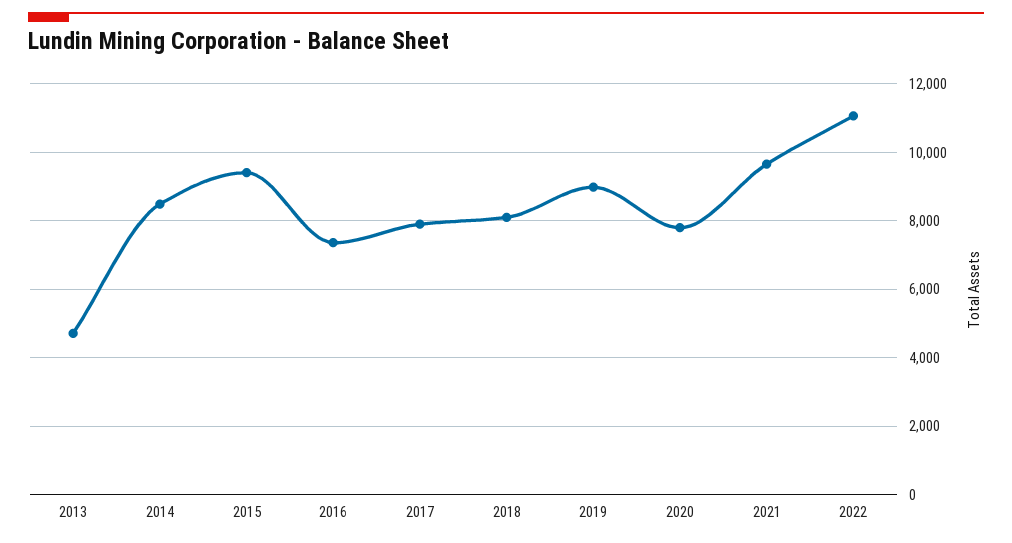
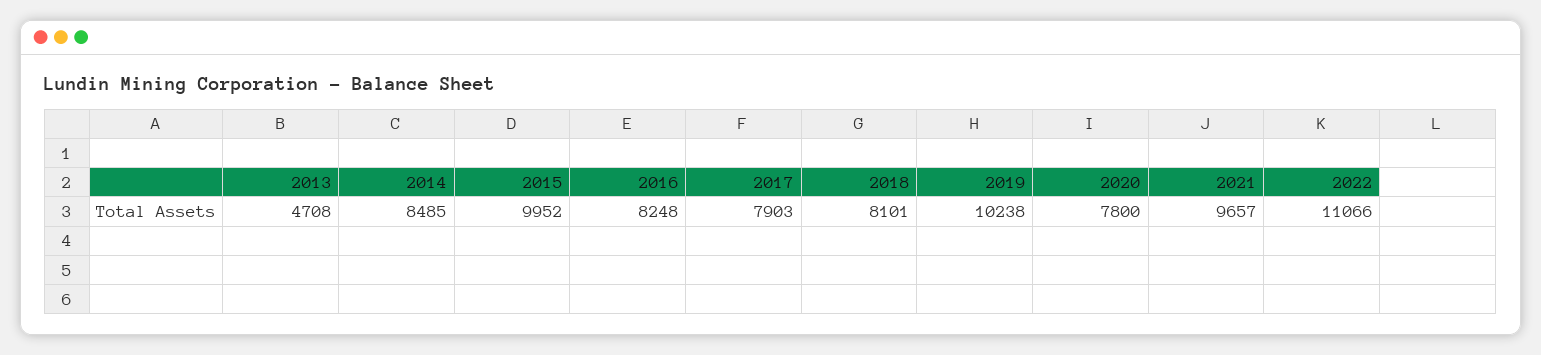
2015: 9400 -> 9952
2016: 7400 -> 8248
2019: 9000 -> 10238

